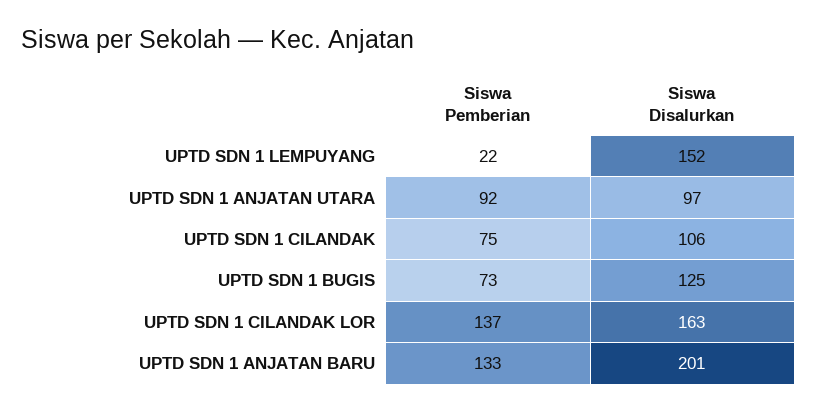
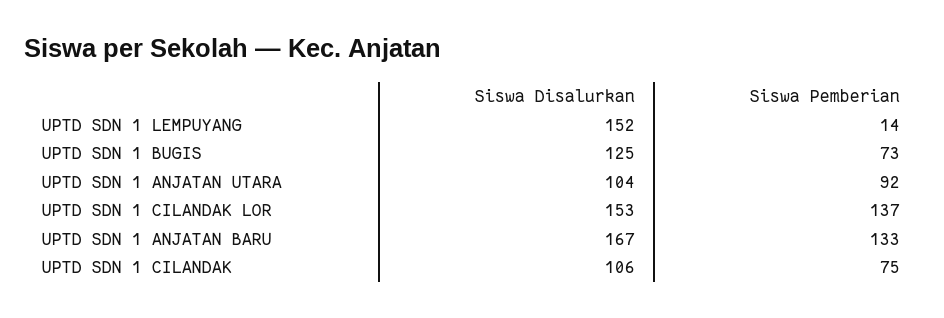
Siswa Pemberian, UPTD SDN 1 LEMPUYANG: 22 -> 14
Siswa Disalurkan, UPTD SDN 1 ANJATAN UTARA: 97 -> 104
Siswa Disalurkan, UPTD SDN 1 CILANDAK LOR: 163 -> 153
Siswa Disalurkan, UPTD SDN 1 ANJATAN BARU: 201 -> 167

